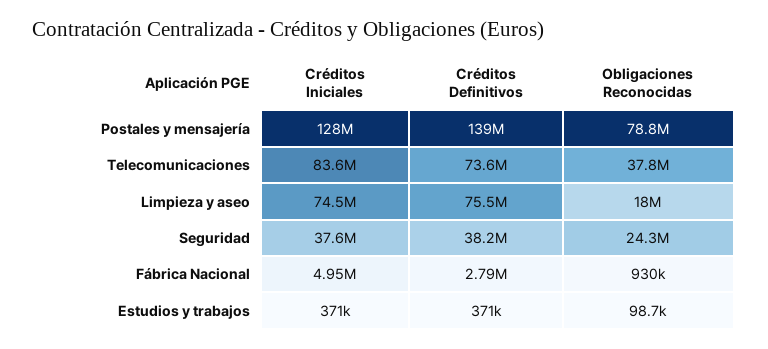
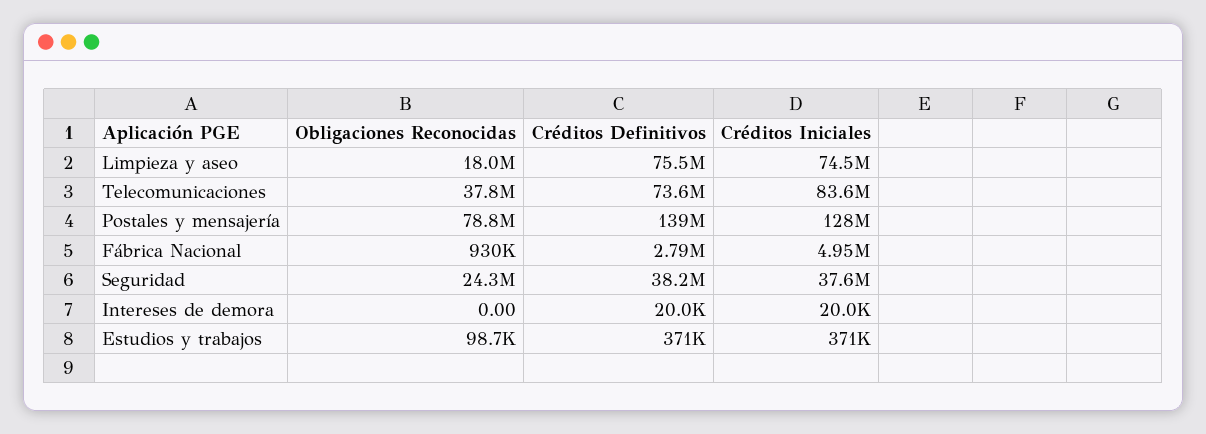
Obligaciones Reconocidas, Intereses de demora: none -> 0
Créditos Definitivos, Intereses de demora: none -> 20000
Créditos Iniciales, Intereses de demora: none -> 20000

